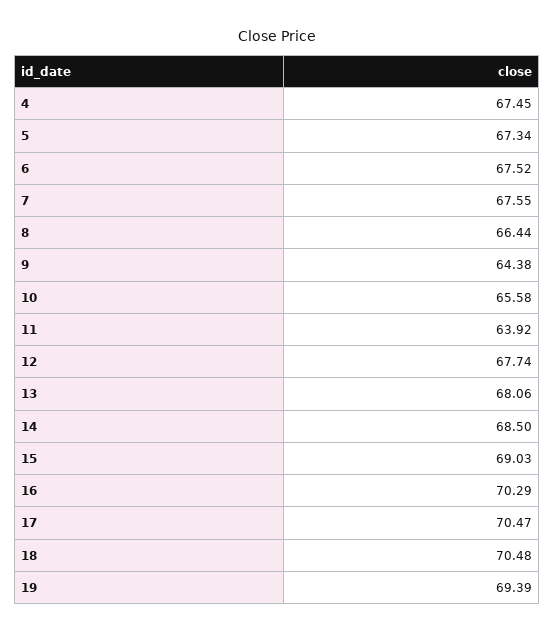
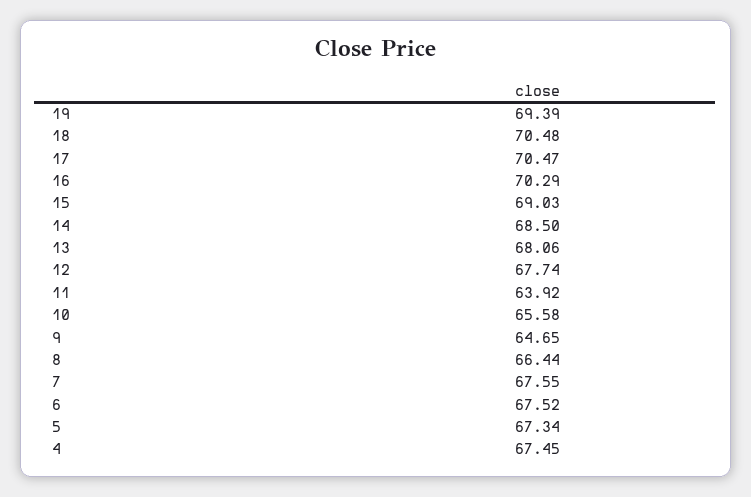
9: 64.38 -> 64.65

